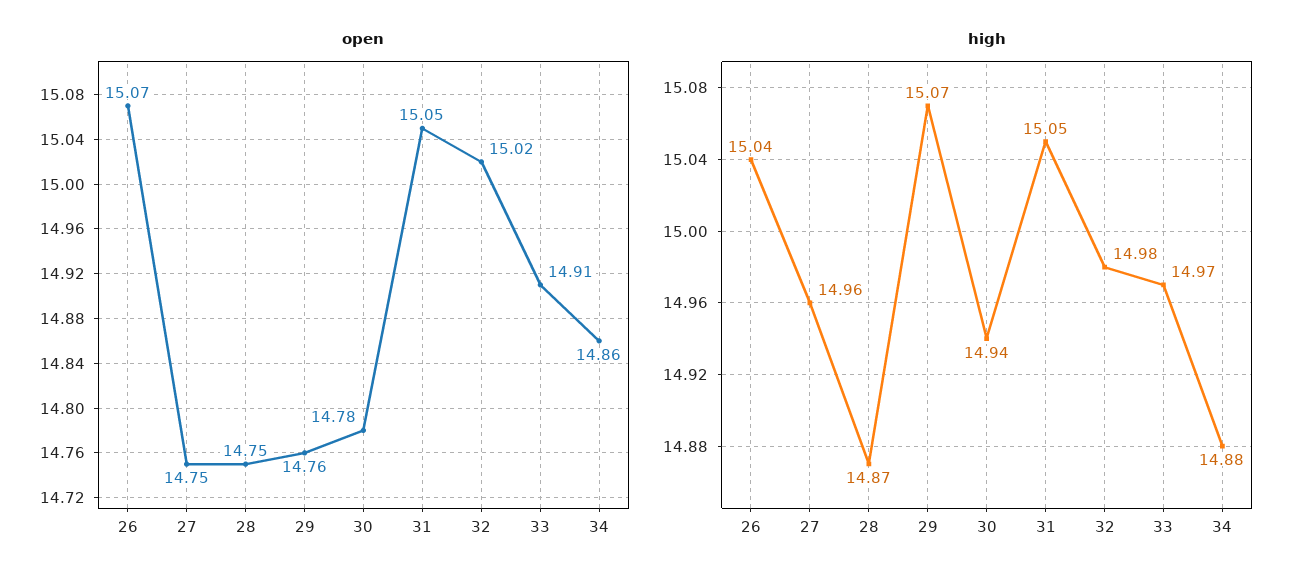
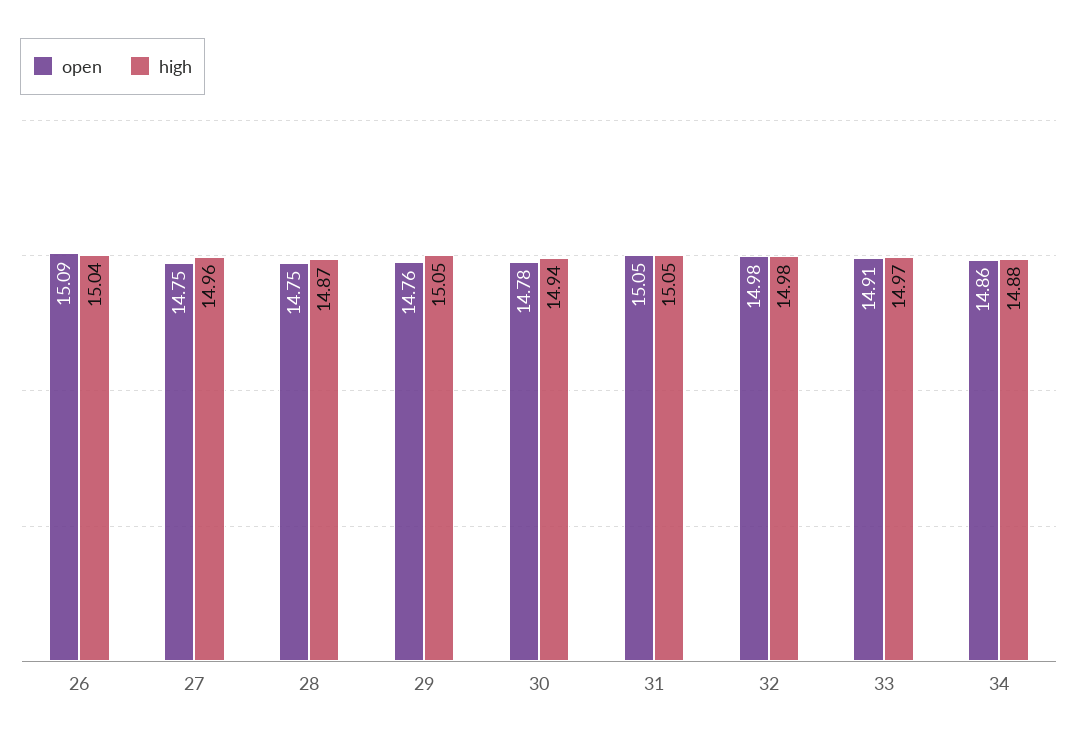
open, 26: 15.07 -> 15.09
open, 32: 15.02 -> 14.98
high, 29: 15.07 -> 15.05

